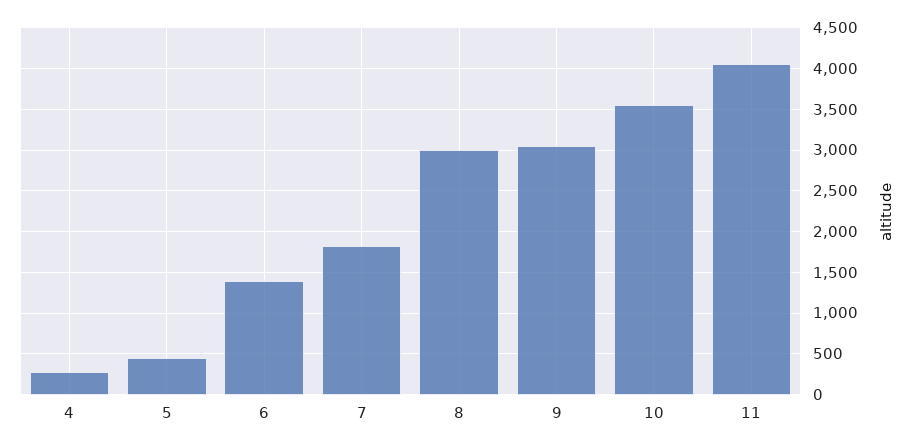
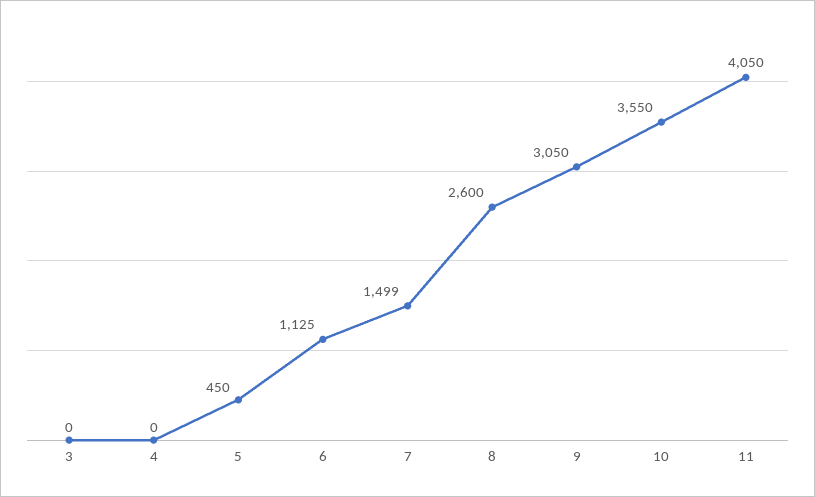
4: 300 -> 0
6: 1400 -> 1125
7: 1800 -> 1499
8: 3000 -> 2600
3: none -> 0

